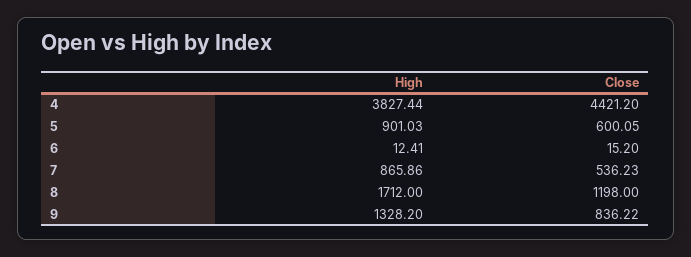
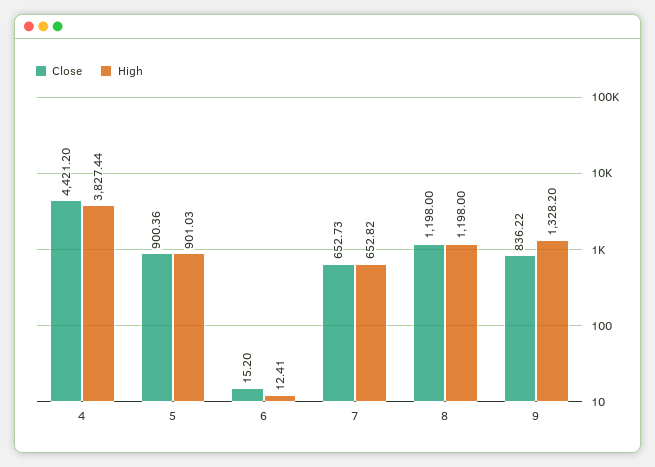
Close, 5: 600.05 -> 900.36
High, 7: 865.86 -> 652.82
Close, 7: 536.23 -> 652.73
High, 8: 1712 -> 1198

